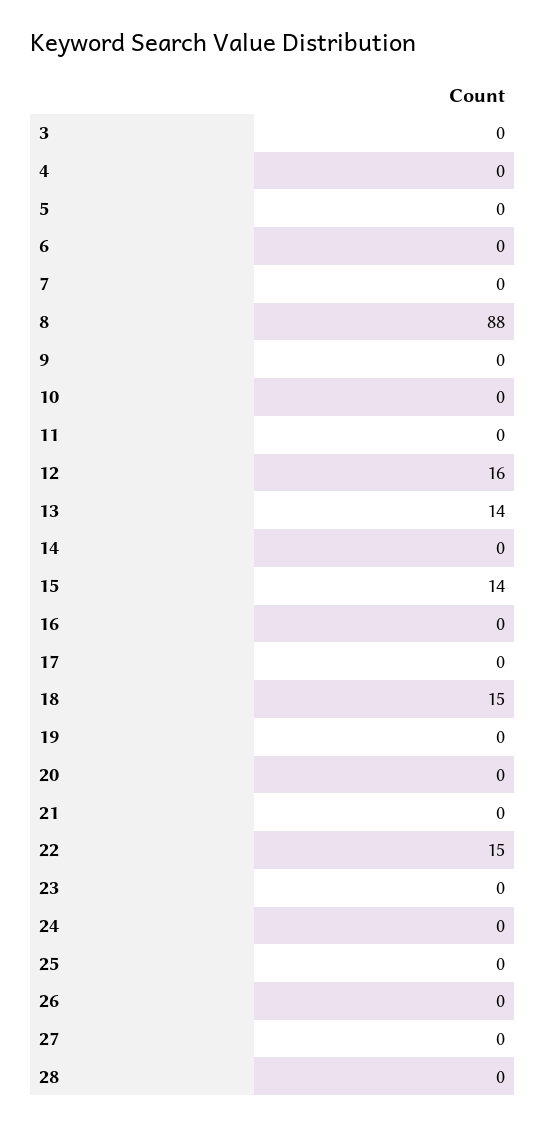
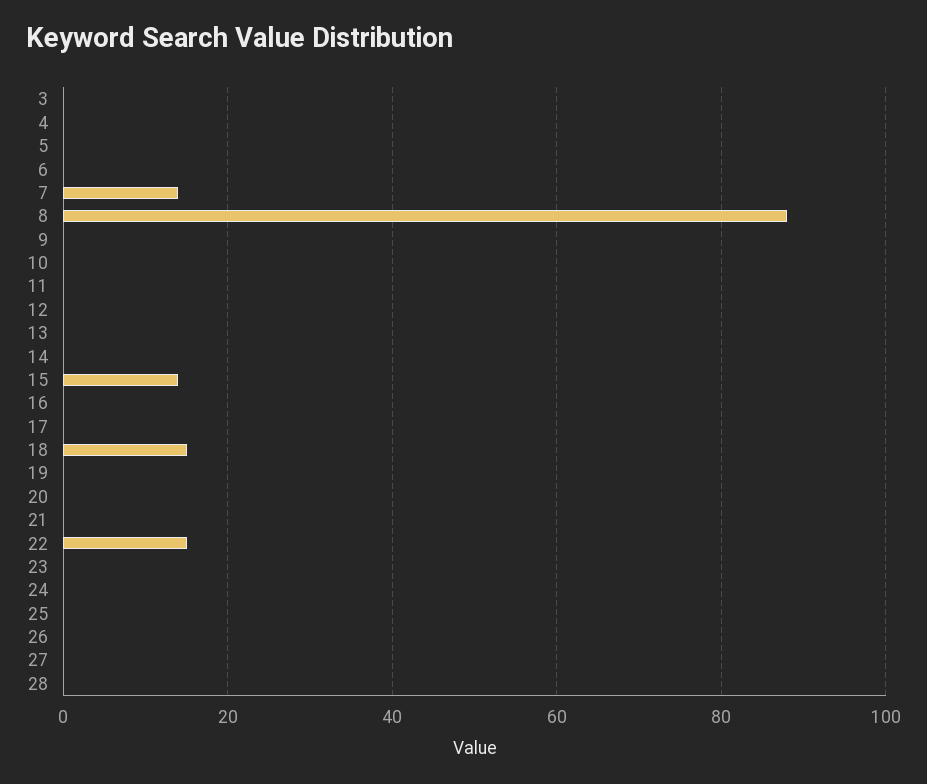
7: 0 -> 15
12: 16 -> 0
13: 14 -> 0

